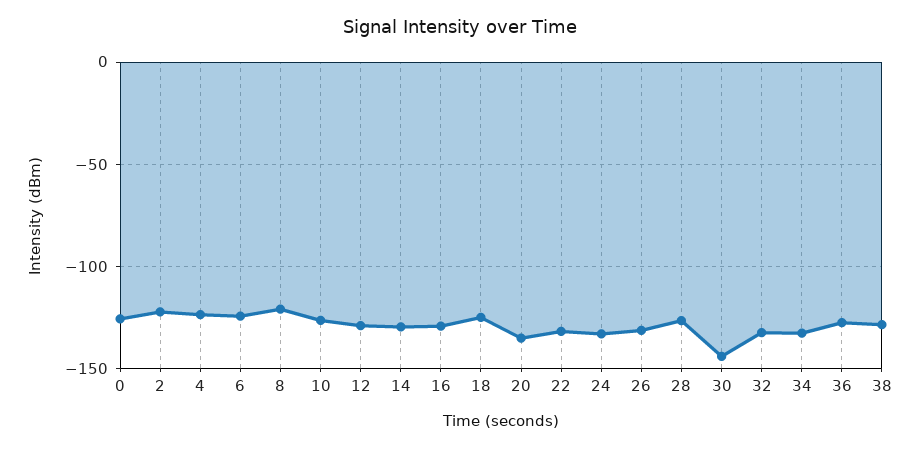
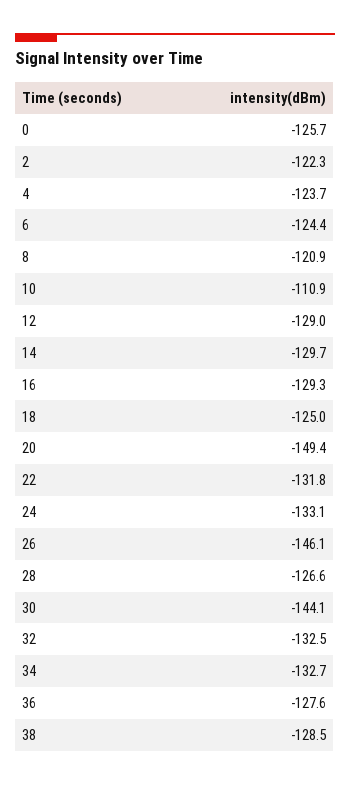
10: -125 -> -110.9
20: -135 -> -149.4
26: -130 -> -146.1

